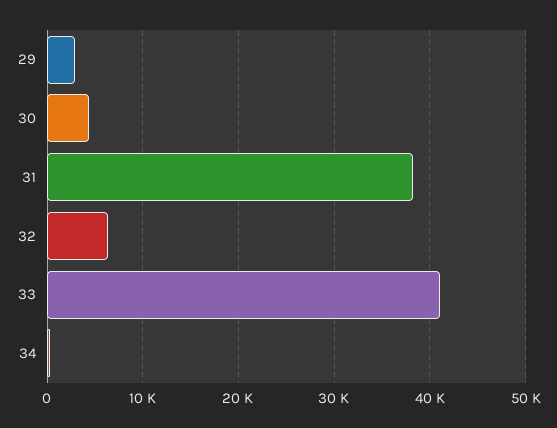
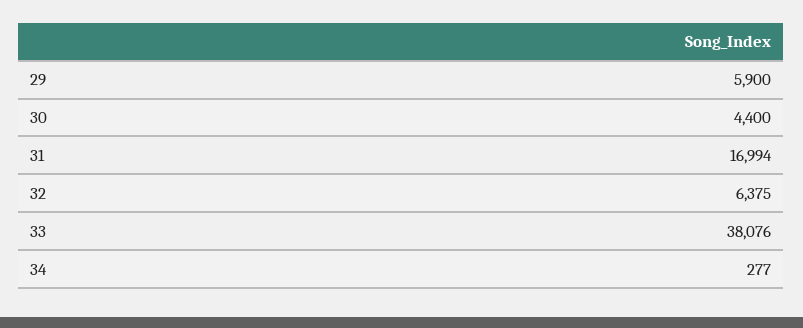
29: 3000 -> 5900
31: 38000 -> 16994
33: 41000 -> 38076

